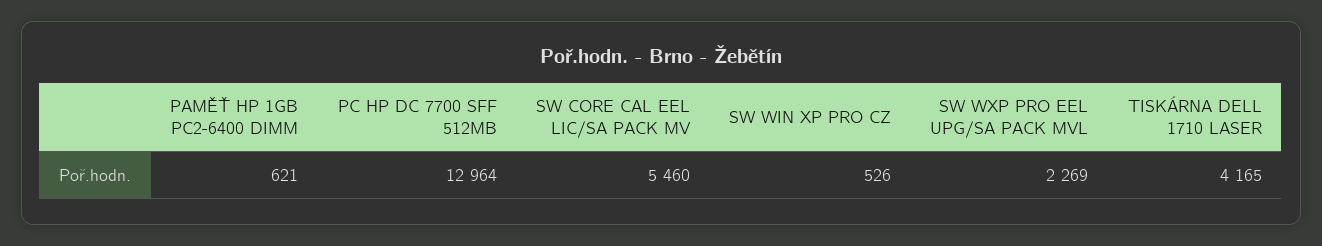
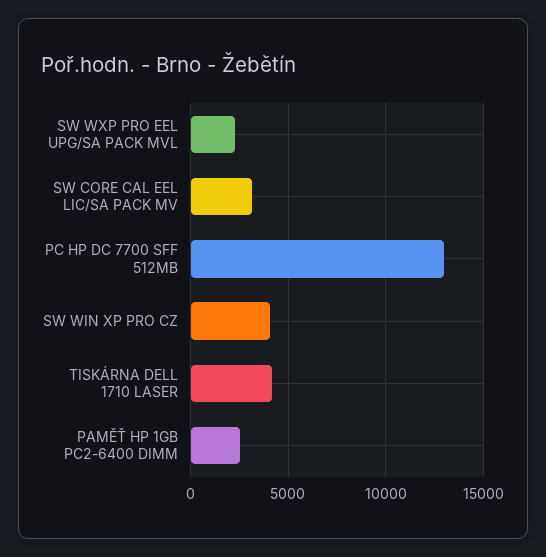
PAMĚŤ HP 1GB PC2-6400 DIMM: 621 -> 2500
SW CORE CAL EEL LIC/SA PACK MV: 5460 -> 3000
SW WIN XP PRO CZ: 526 -> 4000

